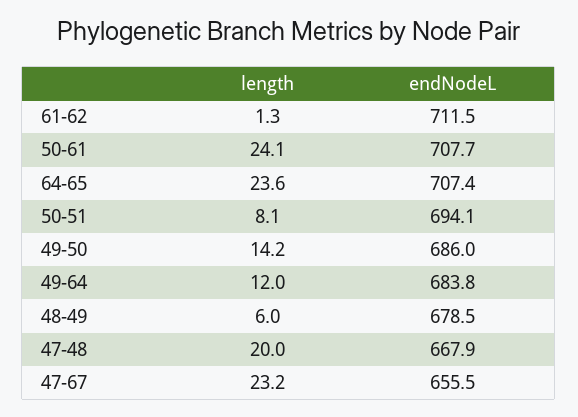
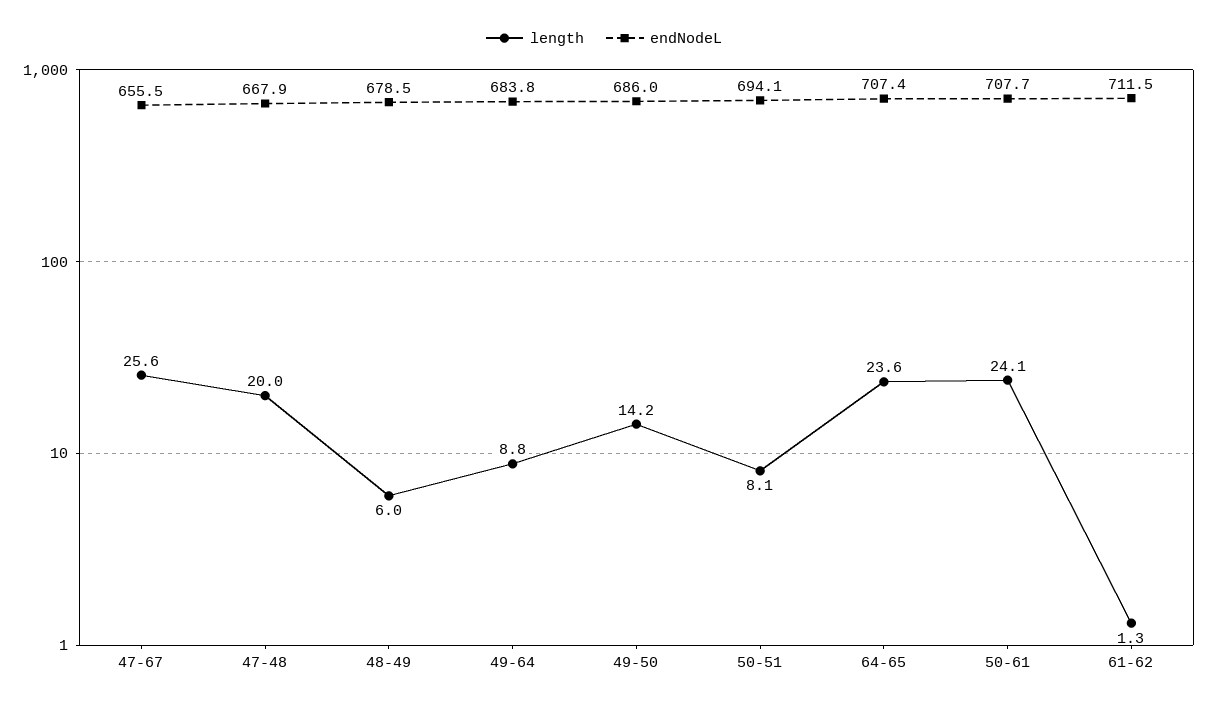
length, 49-64: 12 -> 8.8
length, 47-67: 23.2 -> 25.6

